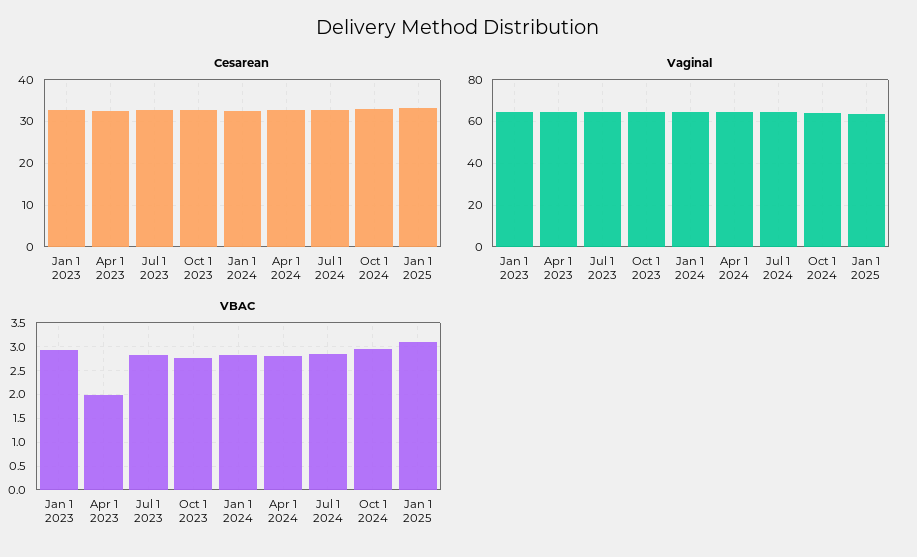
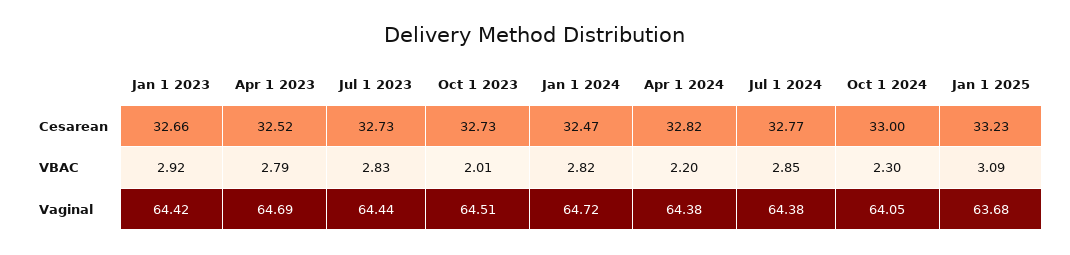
VBAC, Apr 1 2023: 2 -> 2.79
VBAC, Oct 1 2023: 2.75 -> 2.01
VBAC, Apr 1 2024: 2.75 -> 2.2
VBAC, Oct 1 2024: 3 -> 2.3

